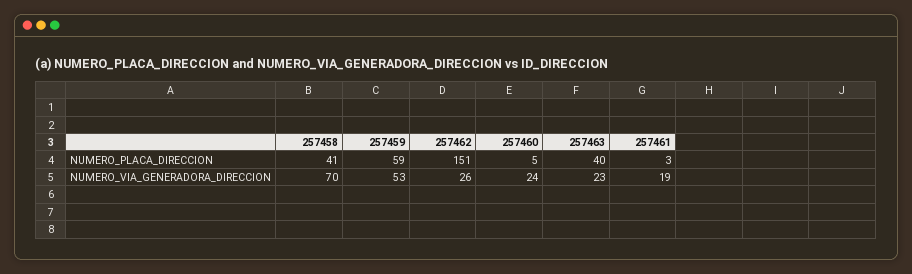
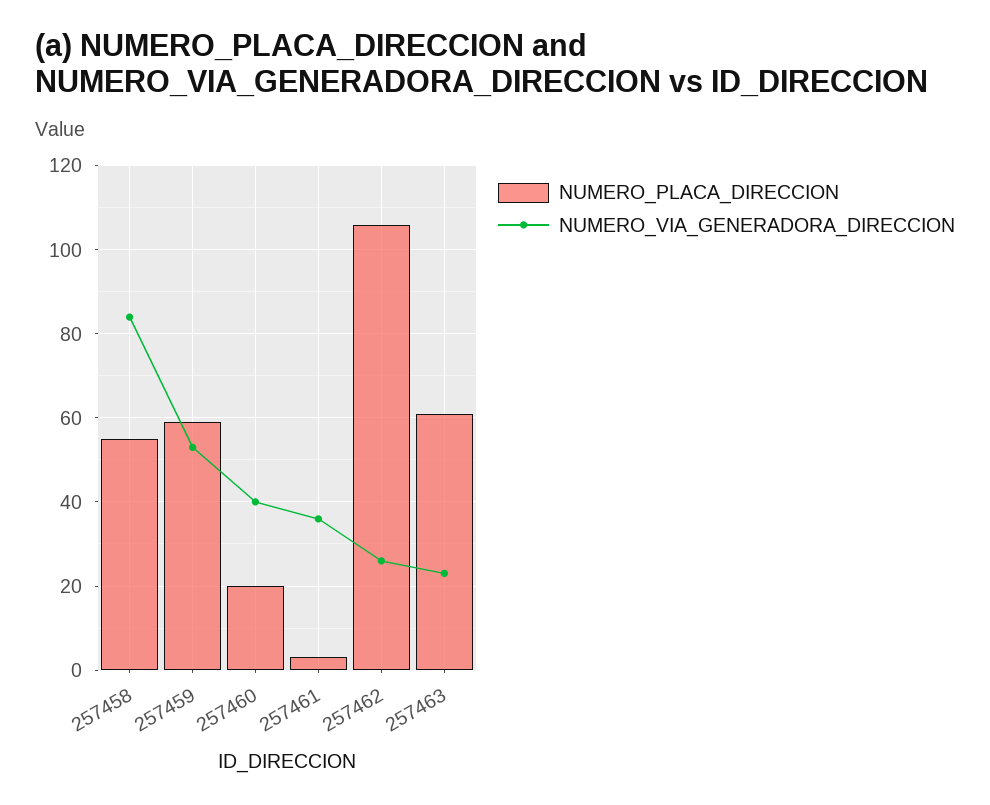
NUMERO_PLACA_DIRECCION, 257458: 41 -> 55
NUMERO_PLACA_DIRECCION, 257462: 151 -> 105
NUMERO_PLACA_DIRECCION, 257460: 5 -> 20
NUMERO_PLACA_DIRECCION, 257463: 40 -> 60
NUMERO_VIA_GENERADORA_DIRECCION, 257458: 70 -> 85
NUMERO_VIA_GENERADORA_DIRECCION, 257460: 24 -> 40
NUMERO_VIA_GENERADORA_DIRECCION, 257461: 19 -> 35

